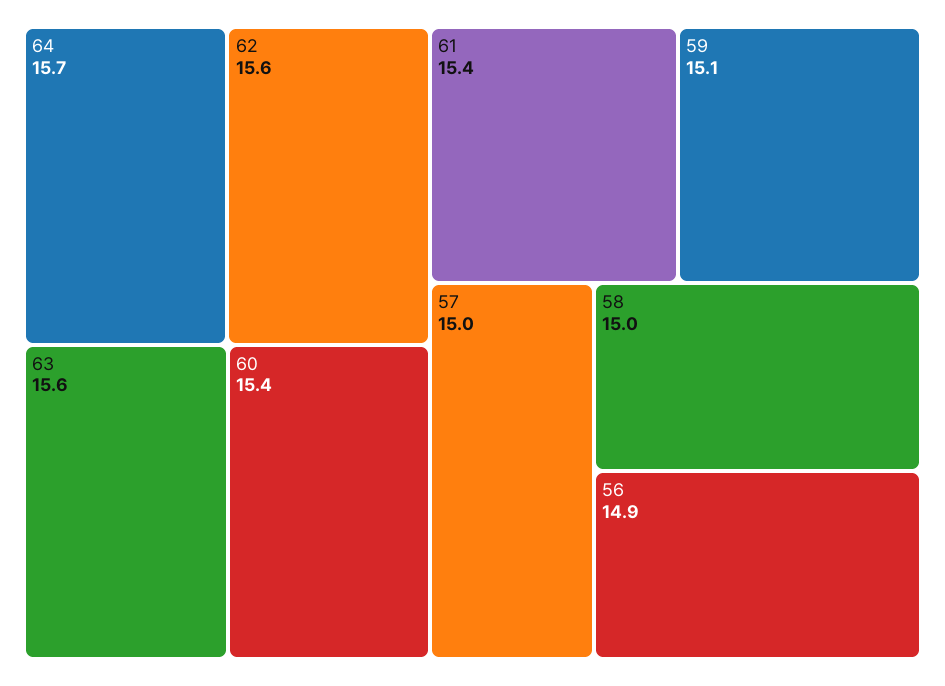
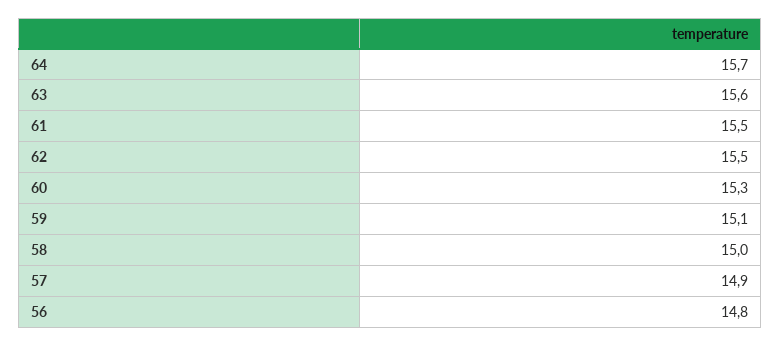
62: 15.6 -> 15.5
60: 15.4 -> 15.3
61: 15.4 -> 15.5
57: 15 -> 14.9
56: 14.9 -> 14.8

